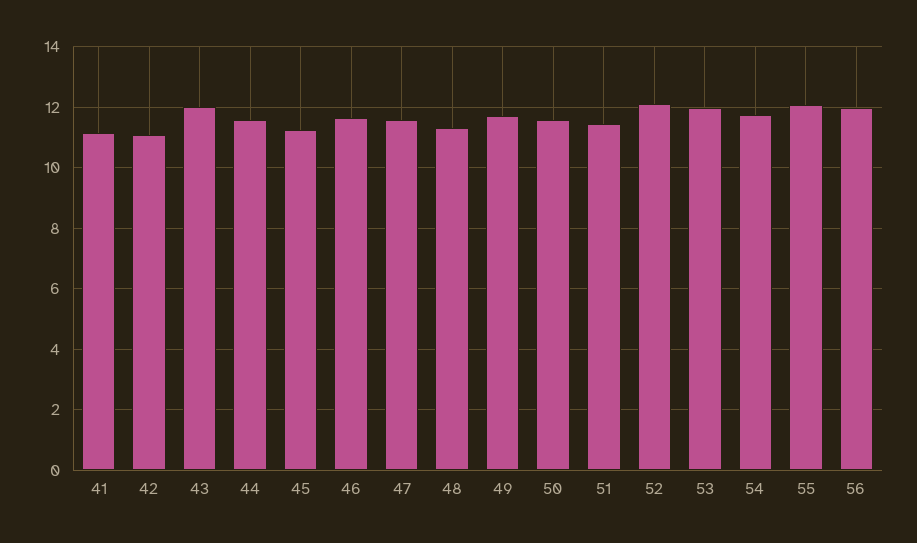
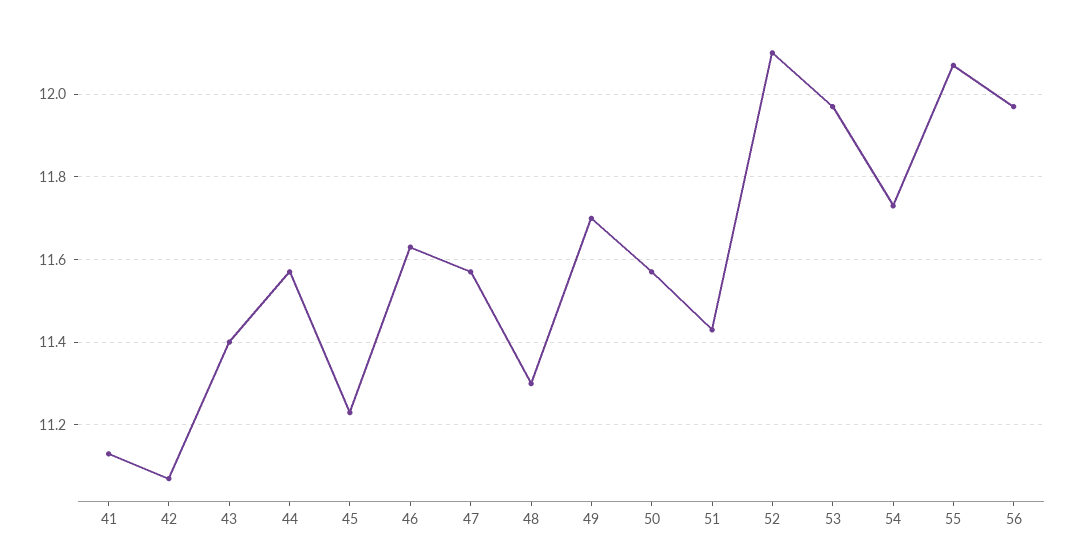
43: 12 -> 11.4

